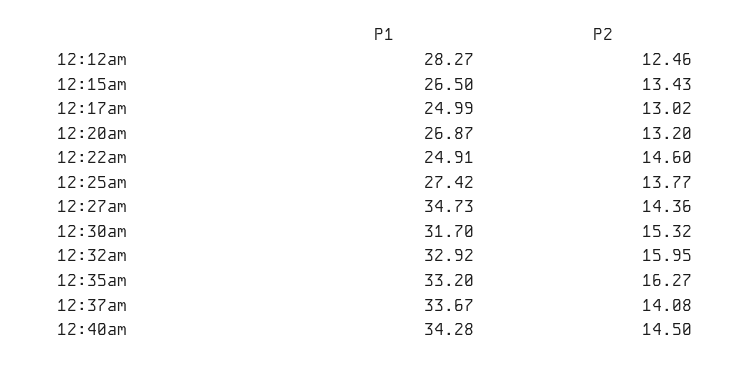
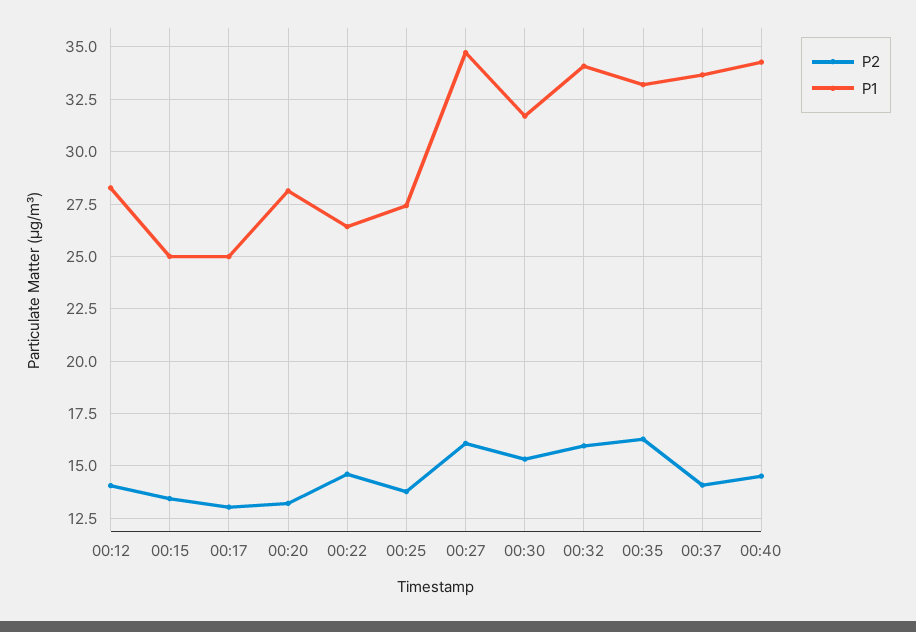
P2, 12:12am: 12.46 -> 14
P1, 12:15am: 26.5 -> 25
P1, 12:20am: 26.87 -> 28
P1, 12:22am: 24.91 -> 26.5
P2, 12:27am: 14.36 -> 16
P1, 12:32am: 32.92 -> 34

